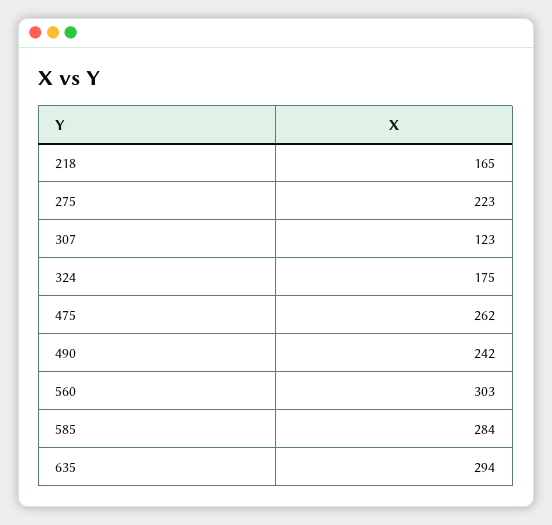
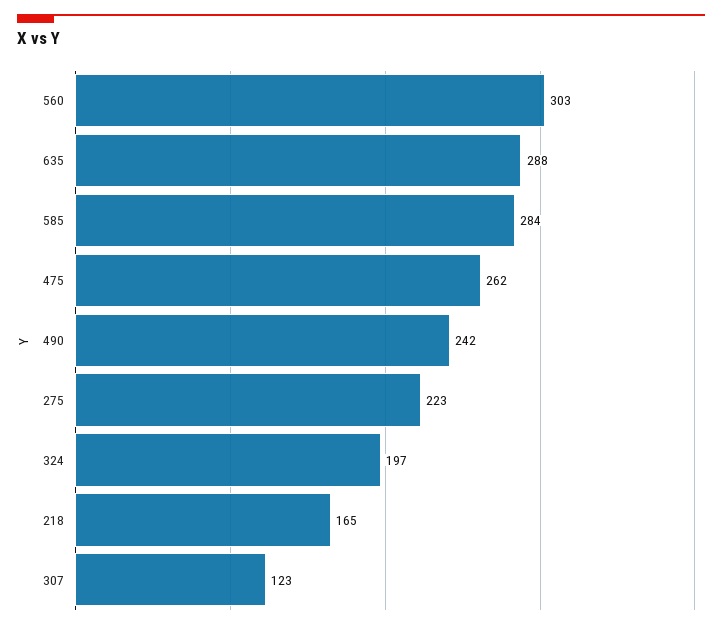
324: 175 -> 197
635: 294 -> 288

